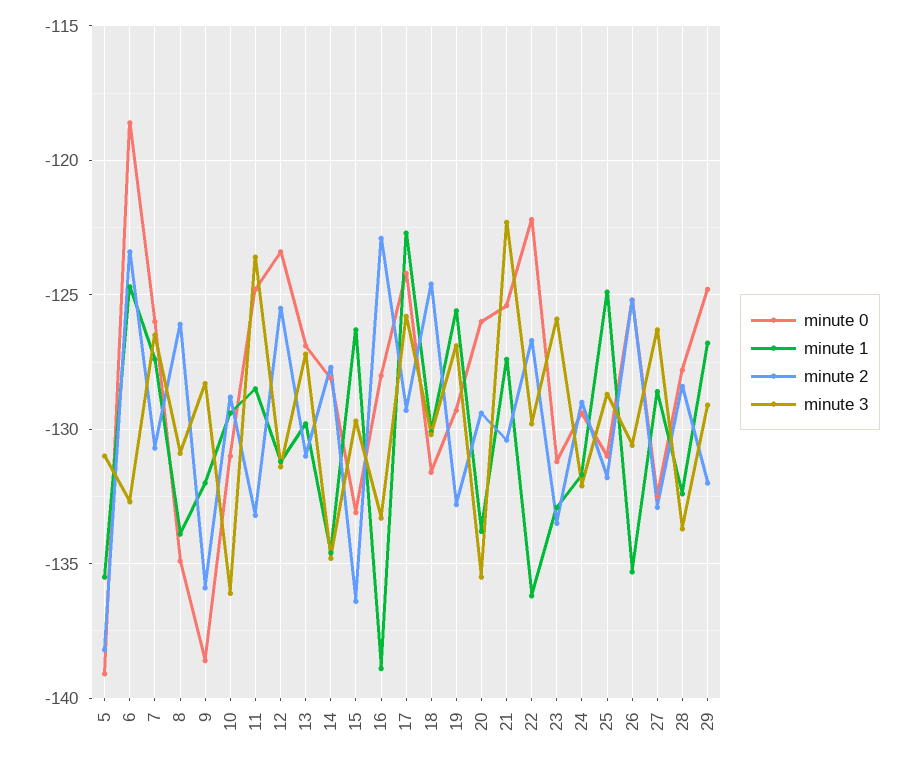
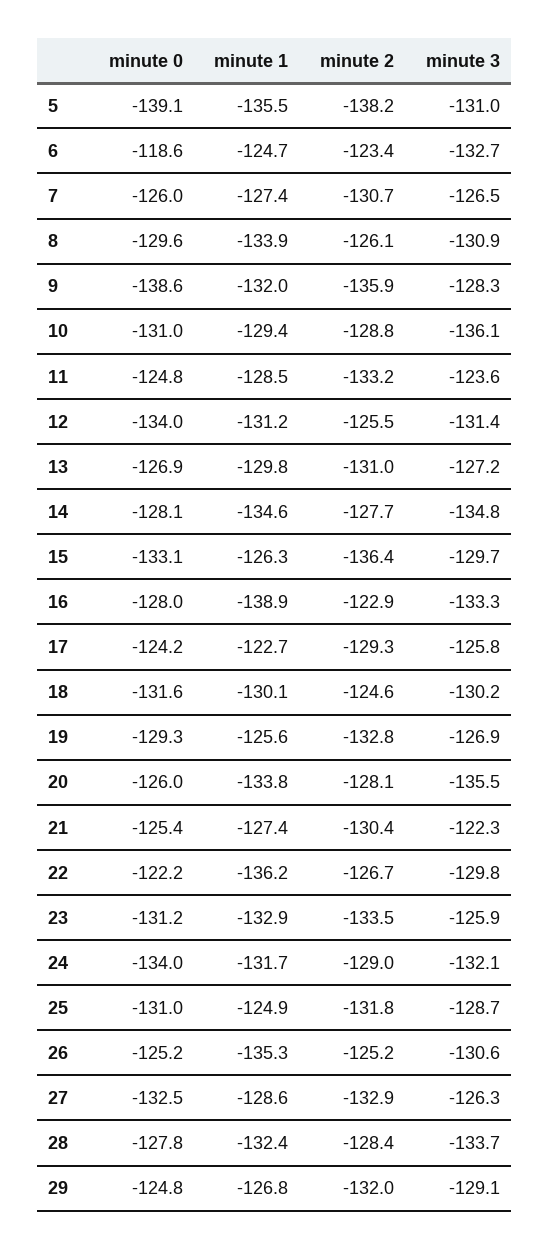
minute 0, 8: -135 -> -129.6
minute 0, 12: -123.5 -> -134
minute 2, 20: -129.5 -> -128.1
minute 0, 24: -129.5 -> -134

